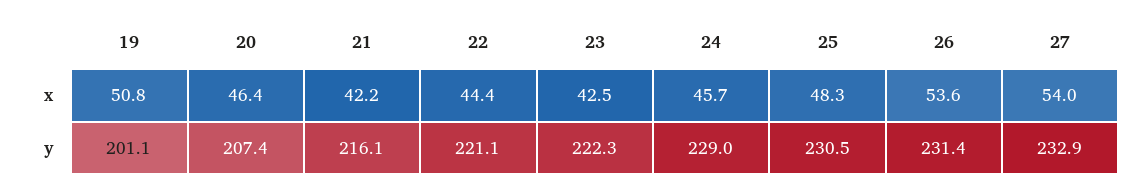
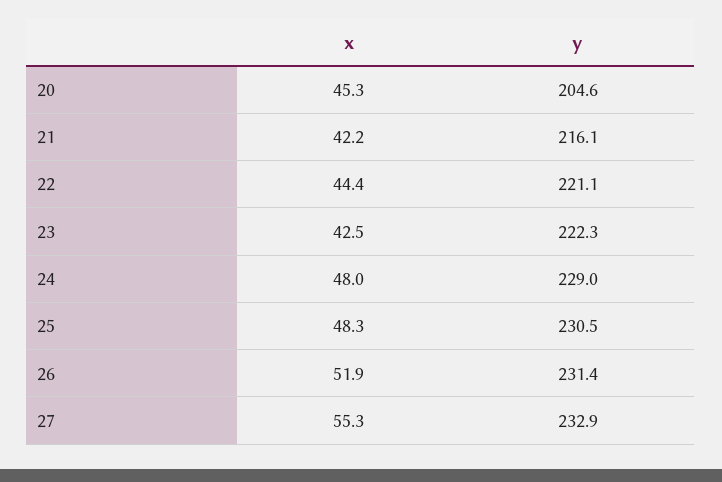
19, x: 50.8 -> none
20, x: 46.4 -> 45.3
24, x: 45.7 -> 48
26, x: 53.6 -> 51.9
27, x: 54 -> 55.3
19, y: 201.1 -> none
20, y: 207.4 -> 204.6

